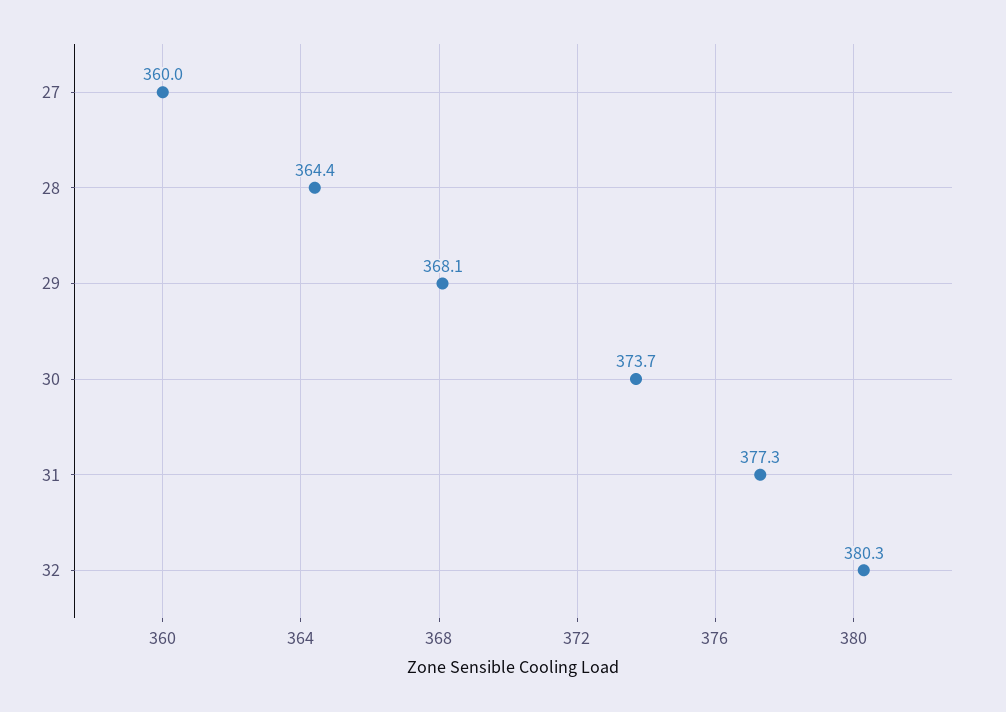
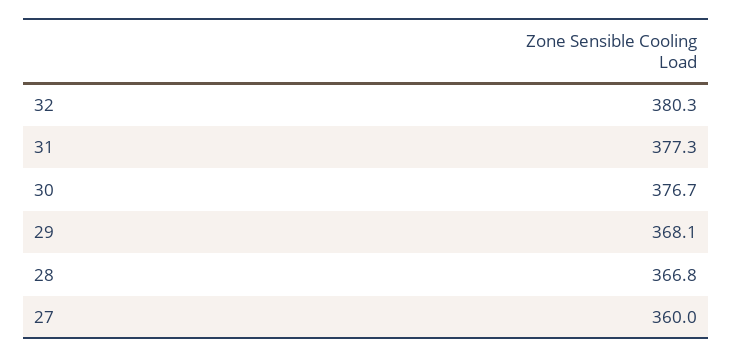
28: 364.4 -> 366.8
30: 373.7 -> 376.7

